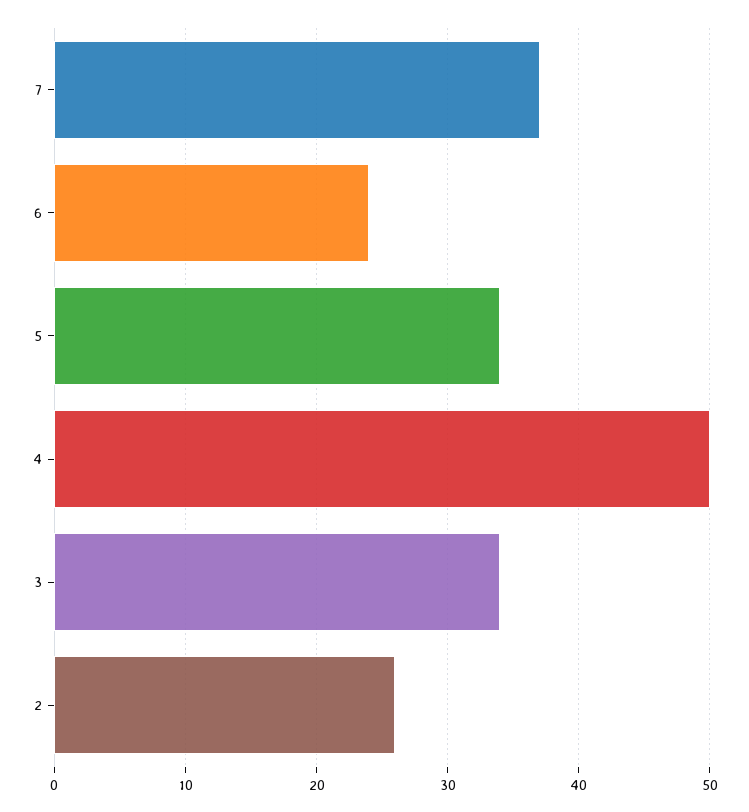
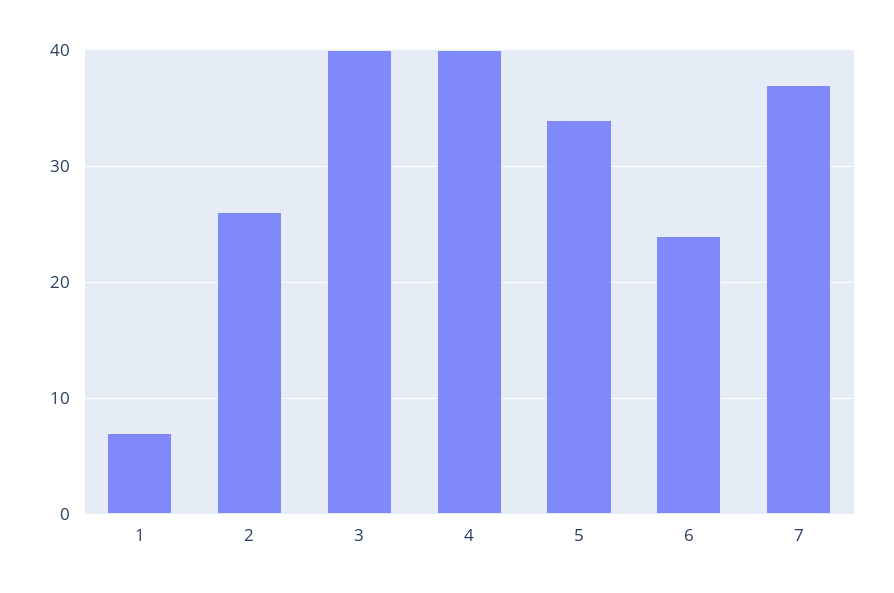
4: 50 -> 40
3: 34 -> 40
1: none -> 7

